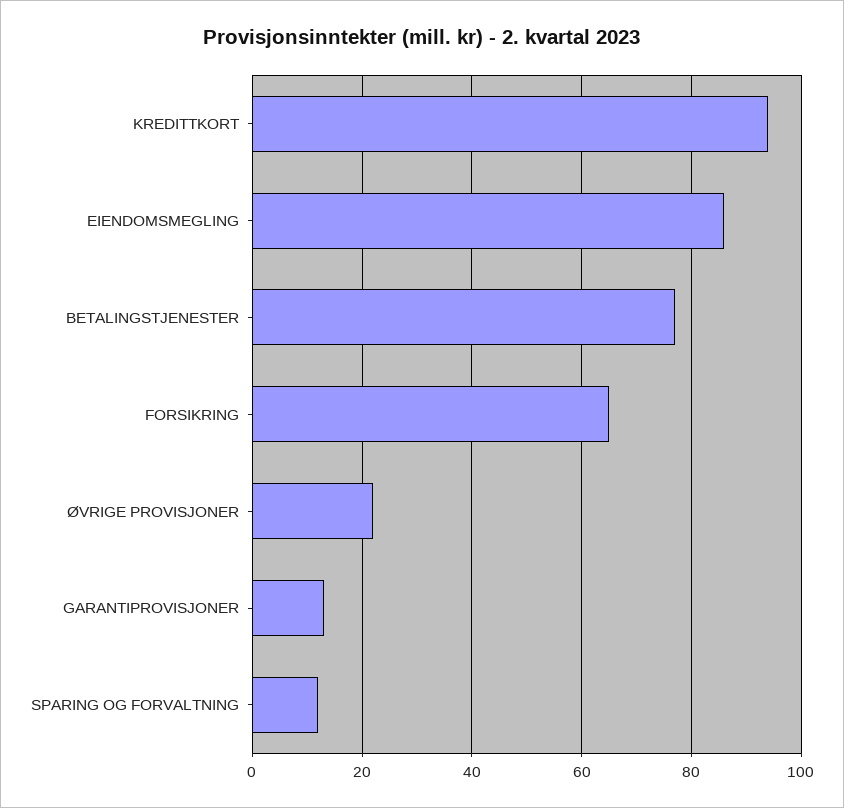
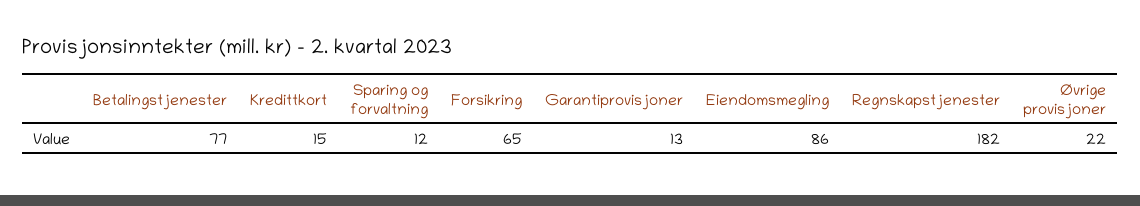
KREDITTKORT: 95 -> 15
Regnskapstjenester: none -> 182

